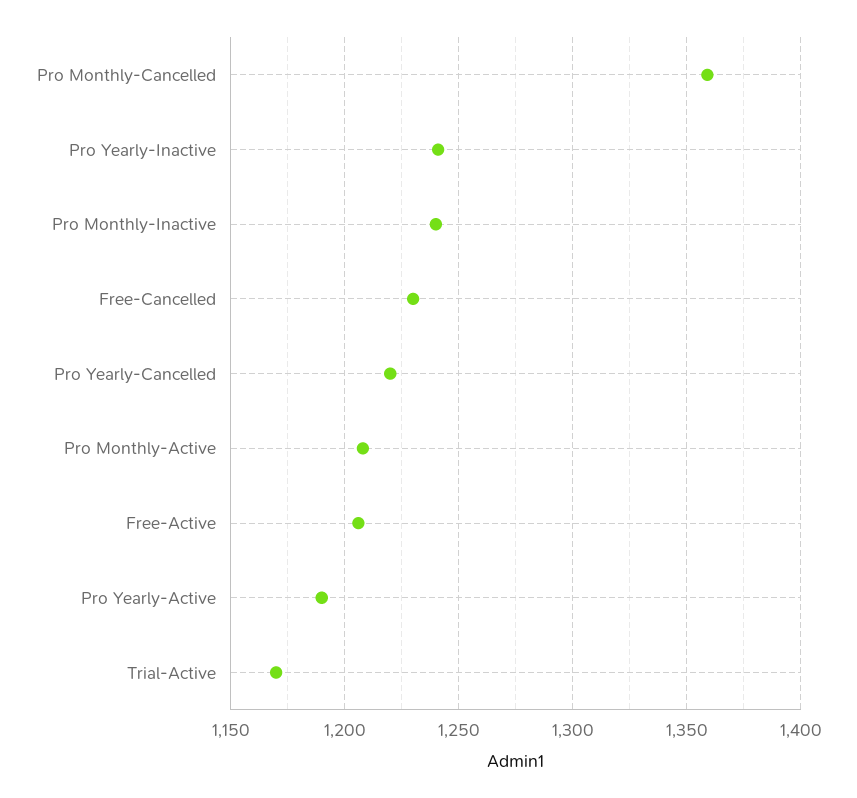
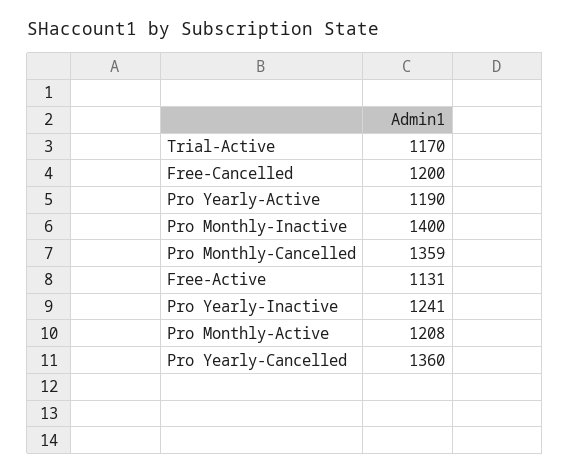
Pro Monthly-Inactive: 1240 -> 1400
Free-Cancelled: 1230 -> 1200
Pro Yearly-Cancelled: 1220 -> 1360
Free-Active: 1205 -> 1131

